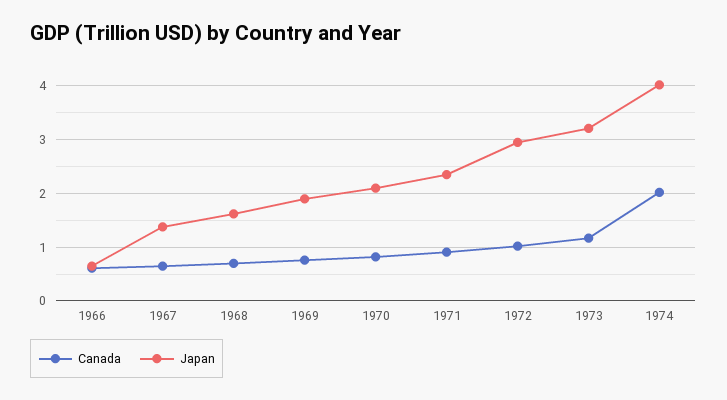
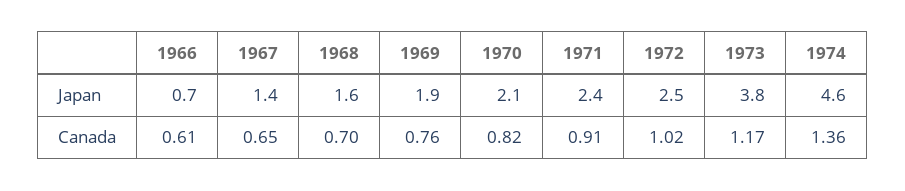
Japan, 1972: 3 -> 2.5
Japan, 1973: 3.2 -> 3.8
Canada, 1974: 2 -> 1.36
Japan, 1974: 4 -> 4.6

